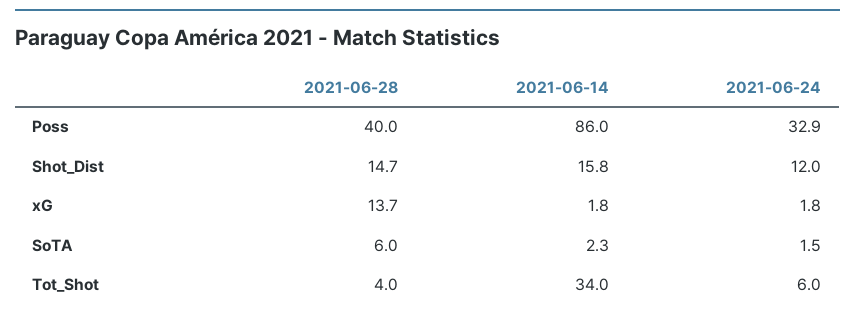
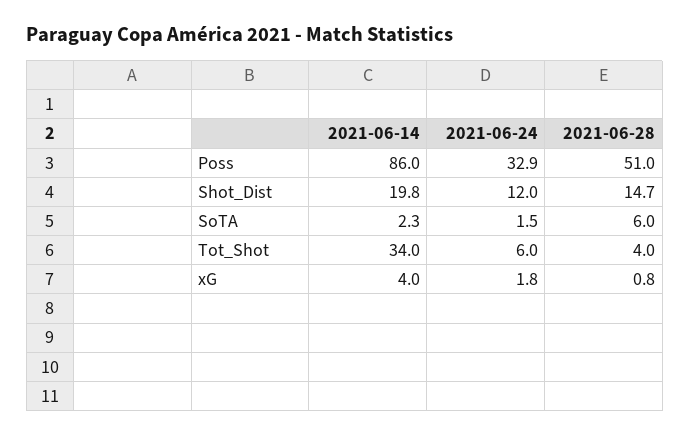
2021-06-28, Poss: 40 -> 51
2021-06-14, Shot_Dist: 15.8 -> 19.8
2021-06-28, xG: 13.7 -> 0.8
2021-06-14, xG: 1.8 -> 4

